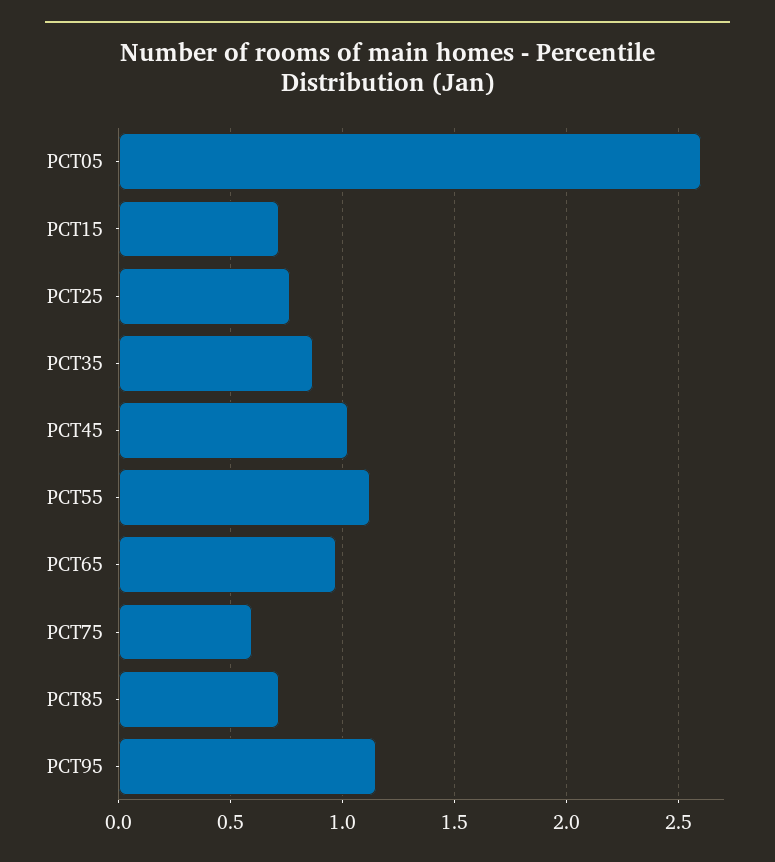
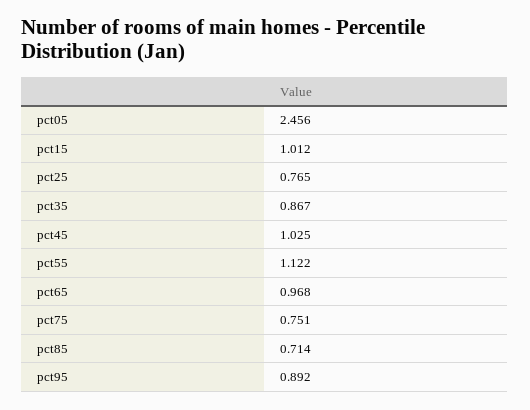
PCT05: 2.6 -> 2.456
PCT15: 0.7 -> 1.012
PCT75: 0.6 -> 0.751
PCT95: 1.15 -> 0.892

